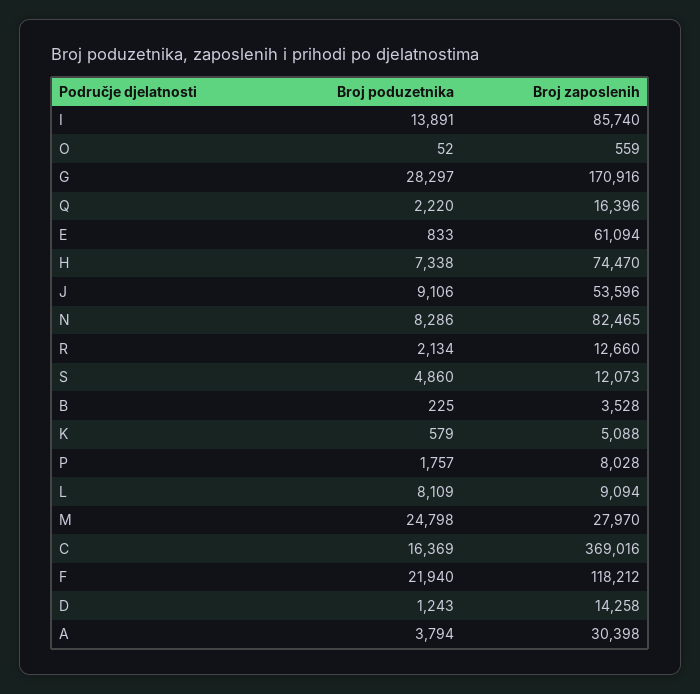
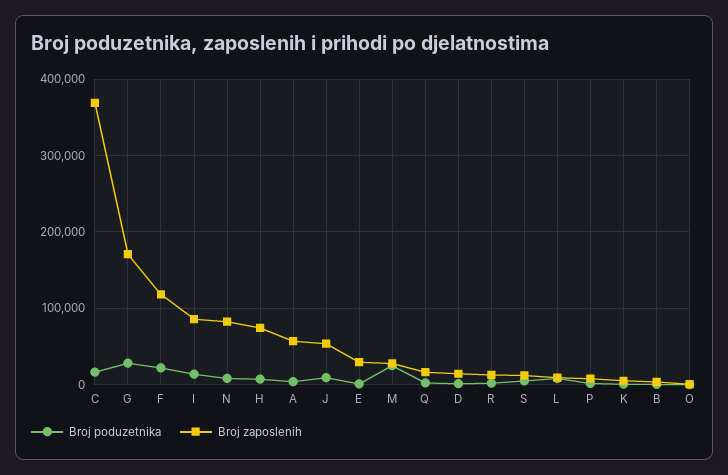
Broj zaposlenih, E: 61094 -> 30000
Broj zaposlenih, A: 30398 -> 60000

